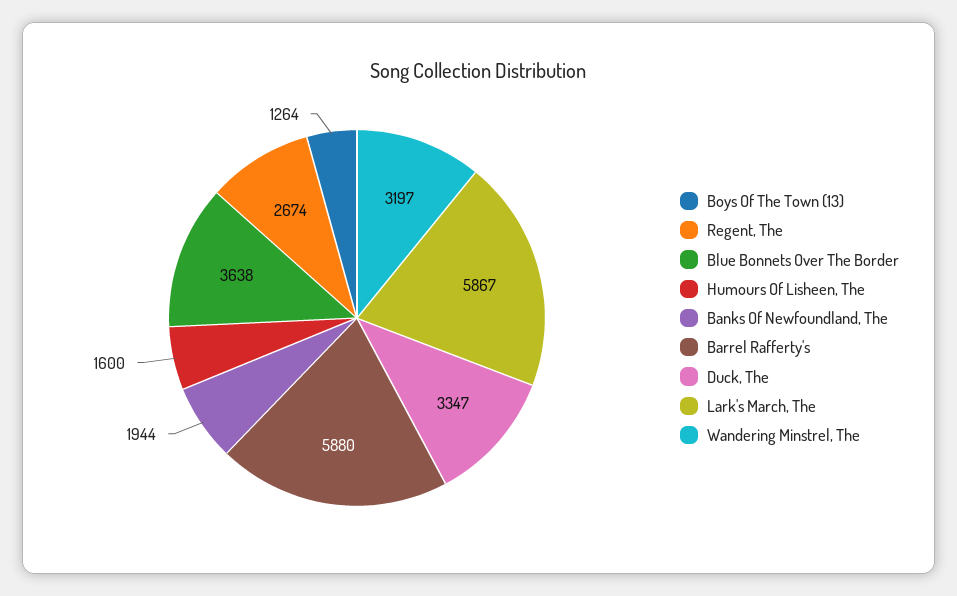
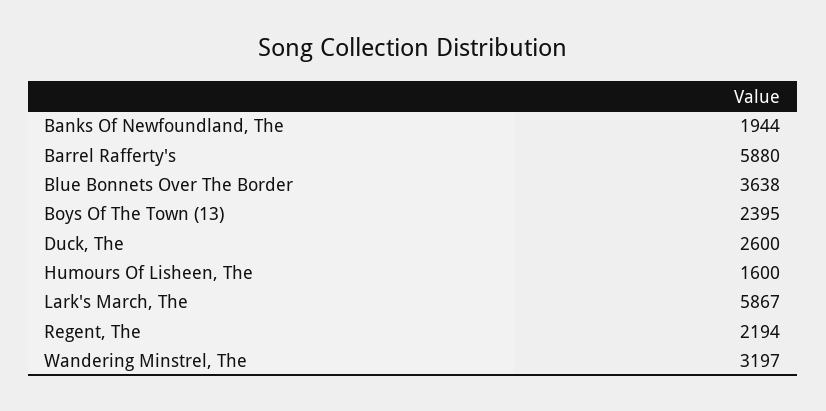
Boys Of The Town (13): 1264 -> 2395
Regent, The: 2674 -> 2194
Duck, The: 3347 -> 2600

